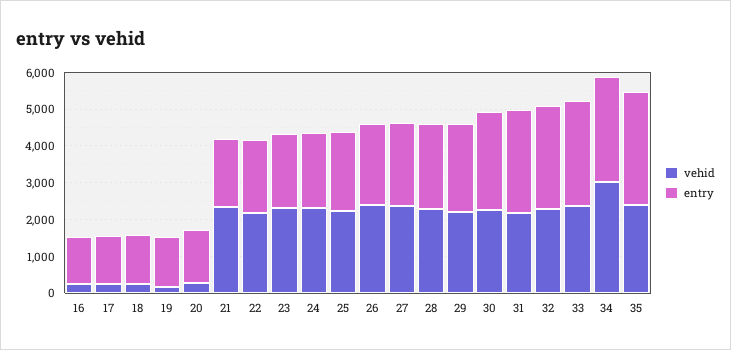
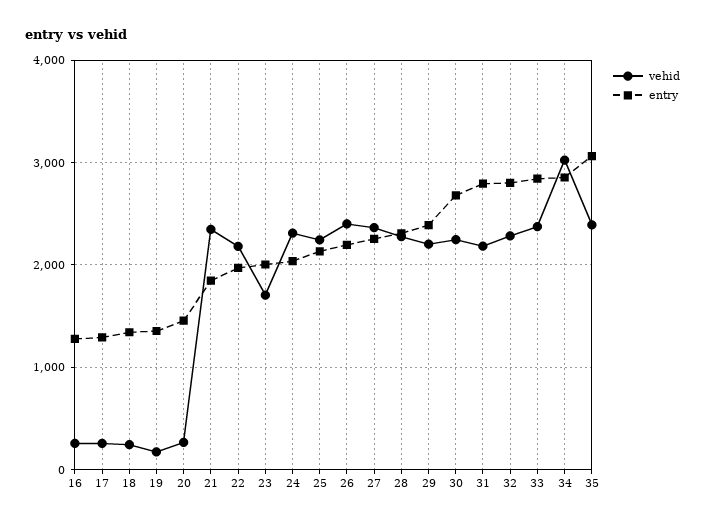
vehid, 23: 2250 -> 1700

